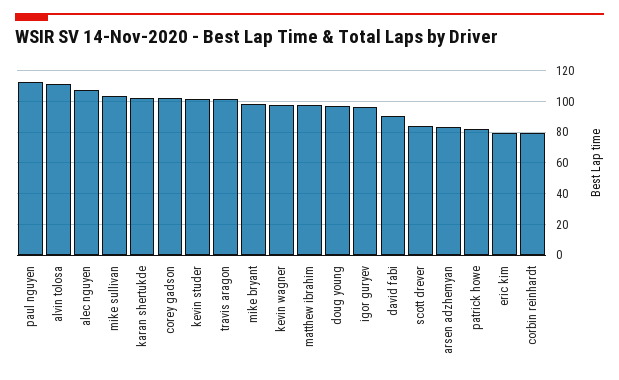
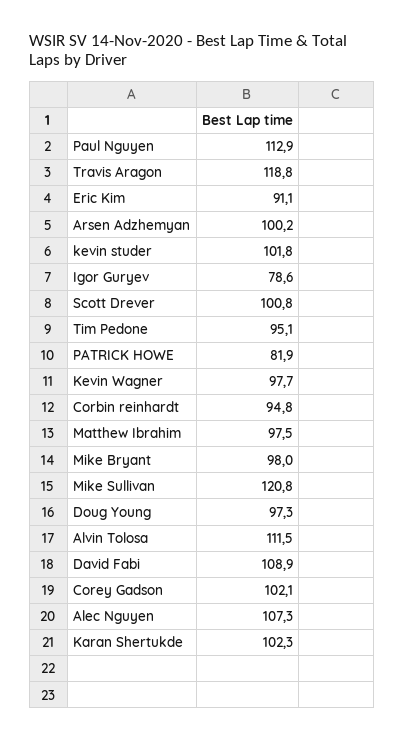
mike sullivan: 105 -> 120.8
travis aragon: 100 -> 118.8
igor guryev: 95 -> 78.6
david fabi: 90 -> 108.9
scott drever: 85 -> 100.8
arsen adzhemyan: 85 -> 100.2
eric kim: 80 -> 91.1
corbin reinhardt: 80 -> 94.8
Tim Pedone: none -> 95.1

